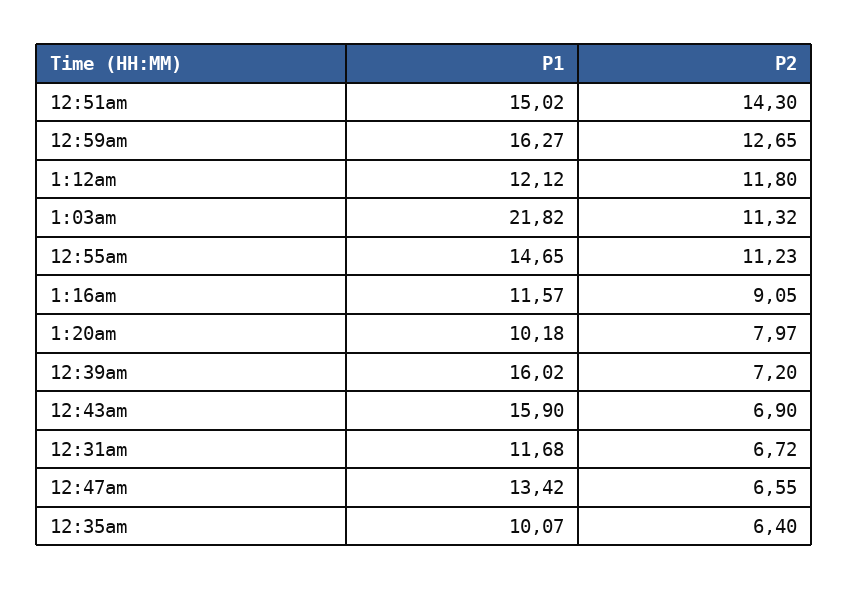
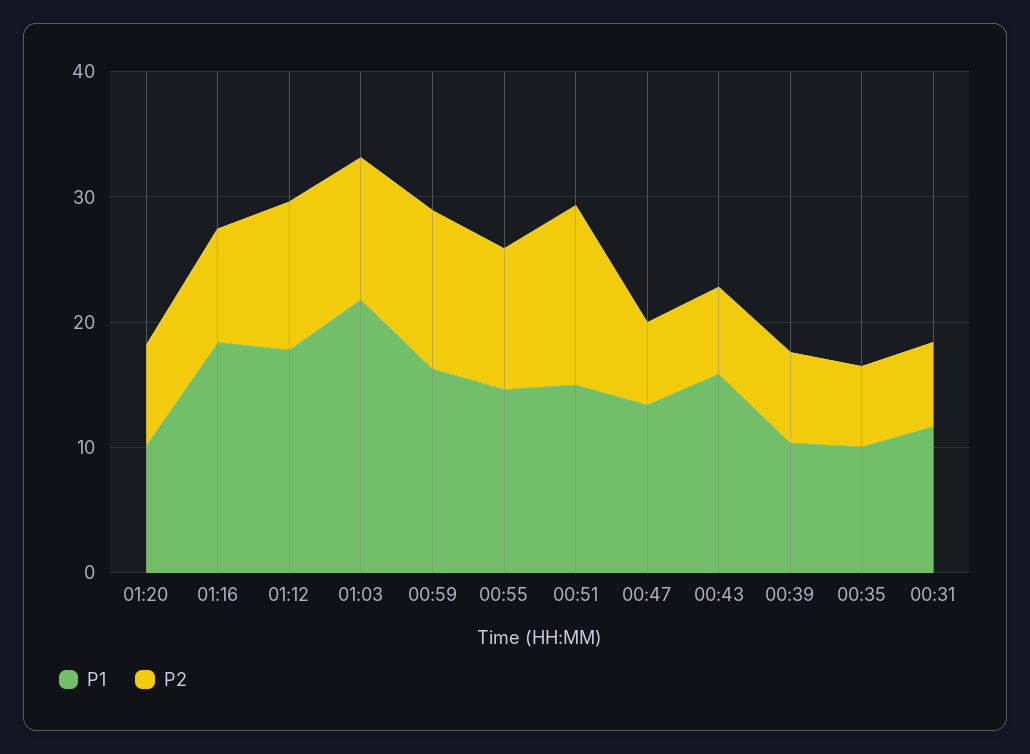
P1, 1:12am: 12.12 -> 18
P1, 1:16am: 11.57 -> 18
P1, 12:39am: 16.02 -> 10

